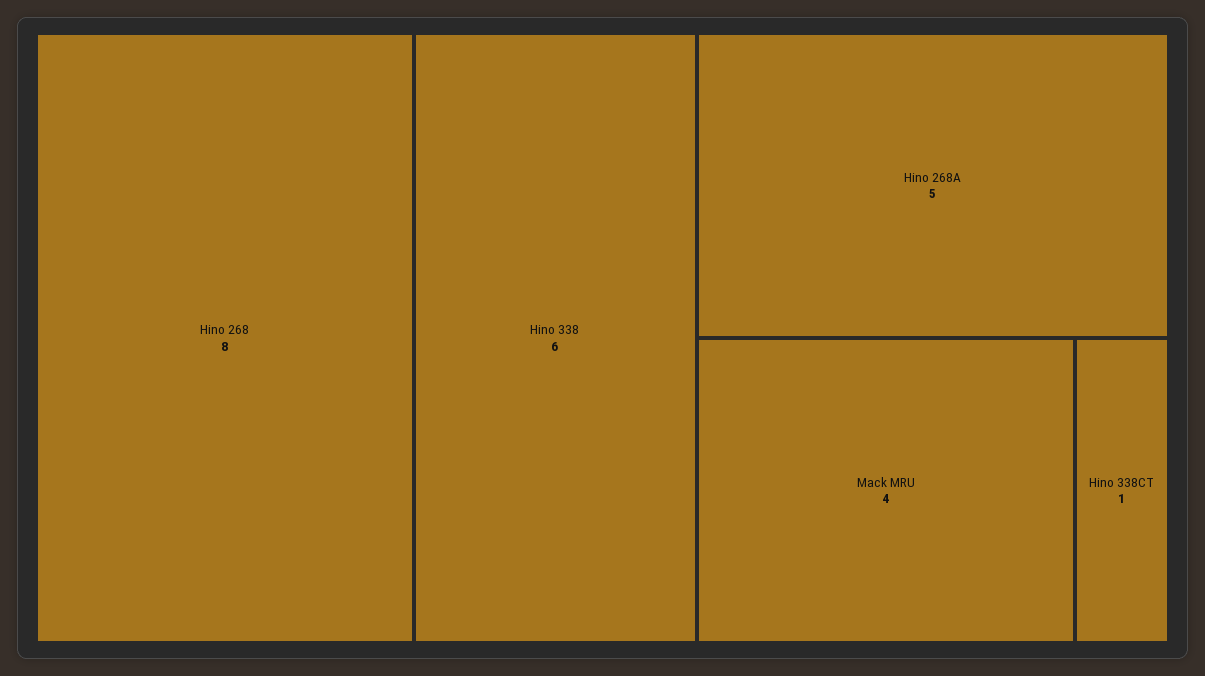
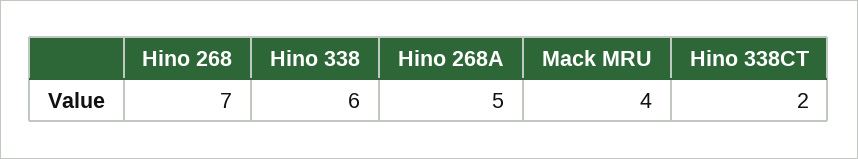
Hino 268: 8 -> 7
Hino 338CT: 1 -> 2

